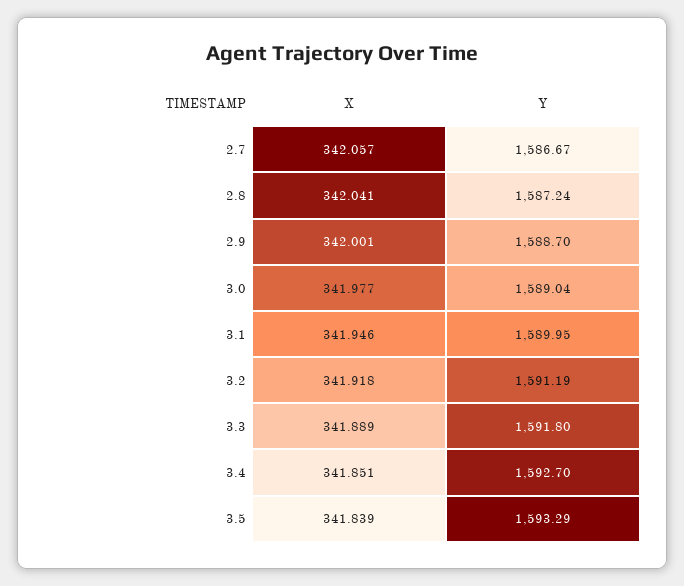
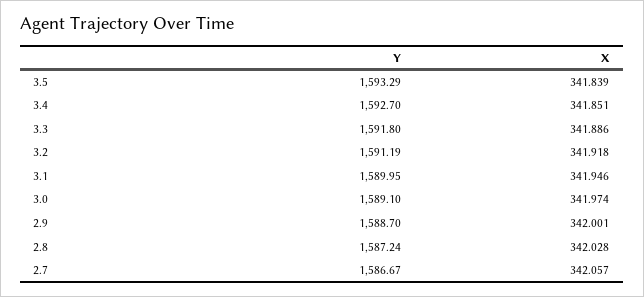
X, 2.8: 342.041 -> 342.028
X, 3.0: 341.977 -> 341.974
Y, 3.0: 1589.04 -> 1589.1
X, 3.3: 341.889 -> 341.886

